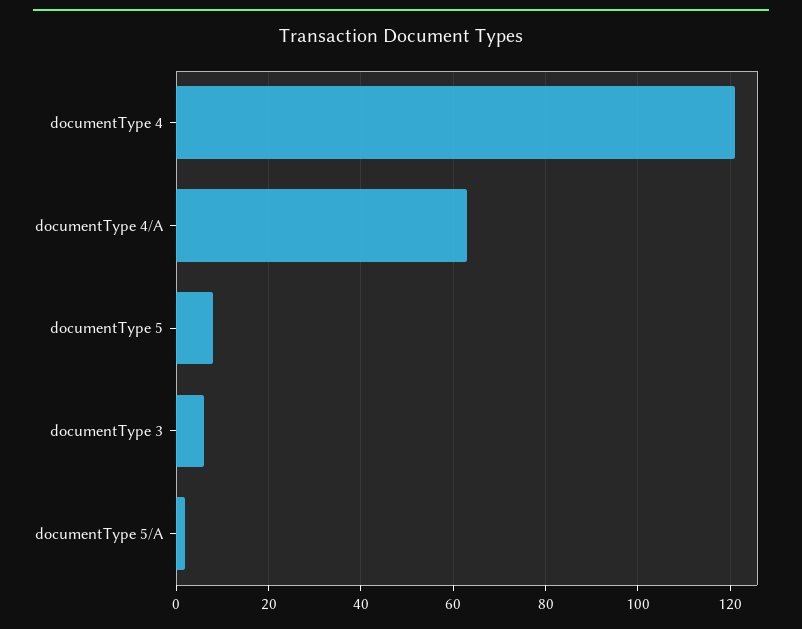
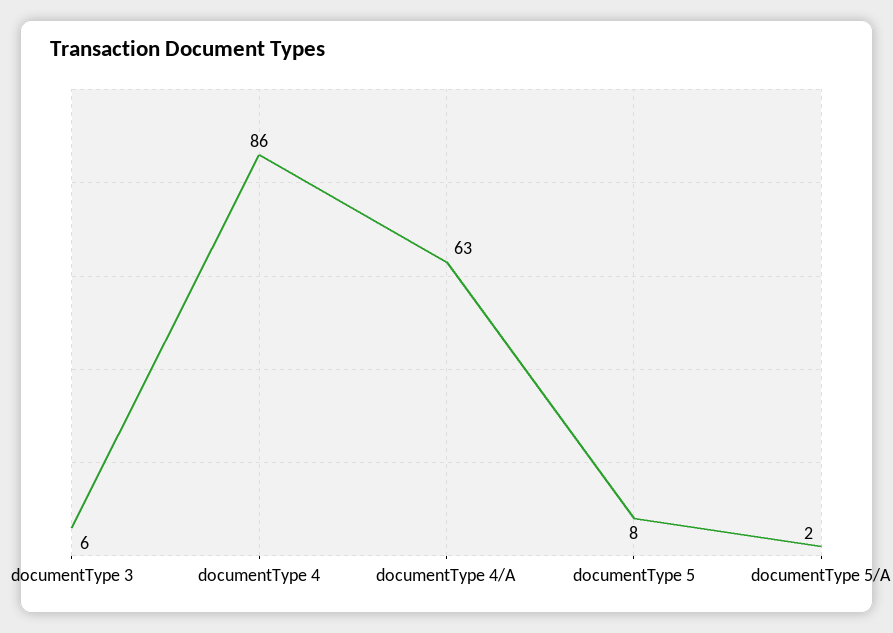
documentType 4: 120 -> 86

